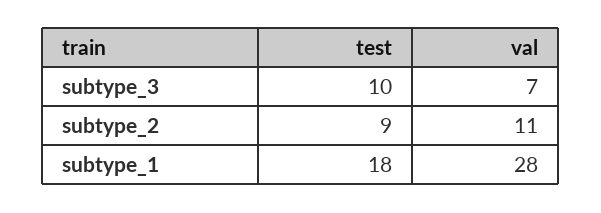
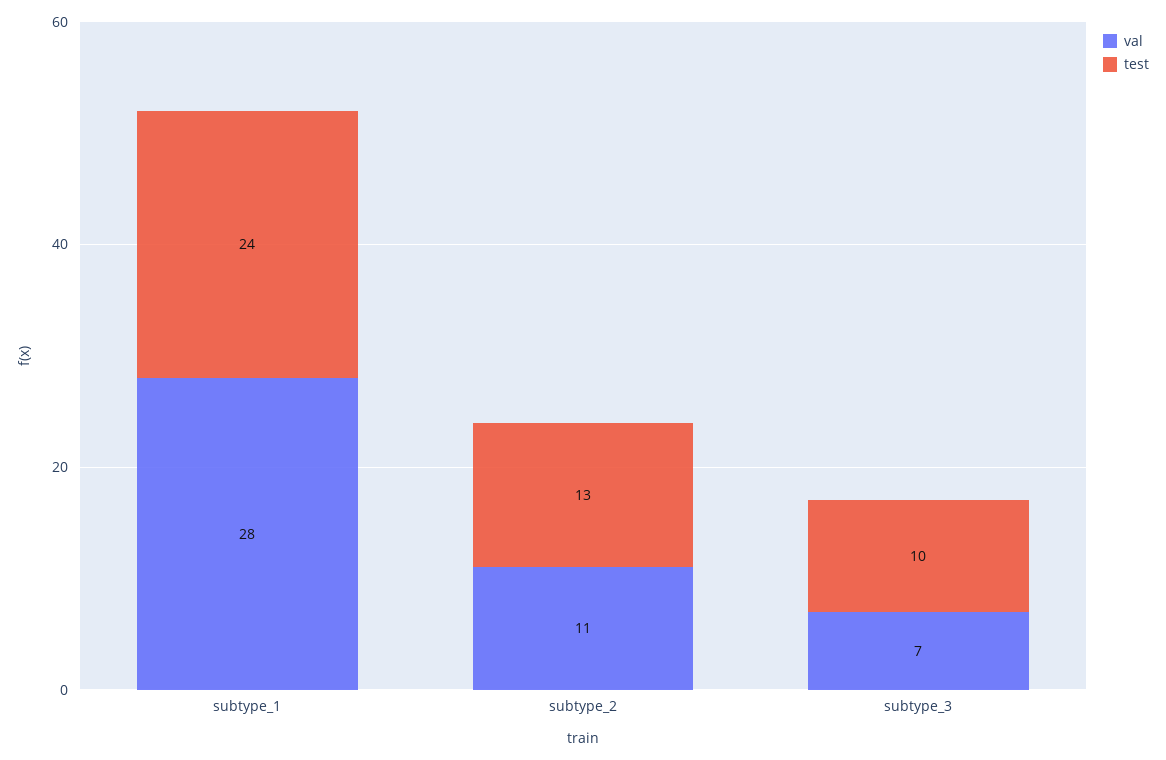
test, subtype_2: 9 -> 13
test, subtype_1: 18 -> 24

